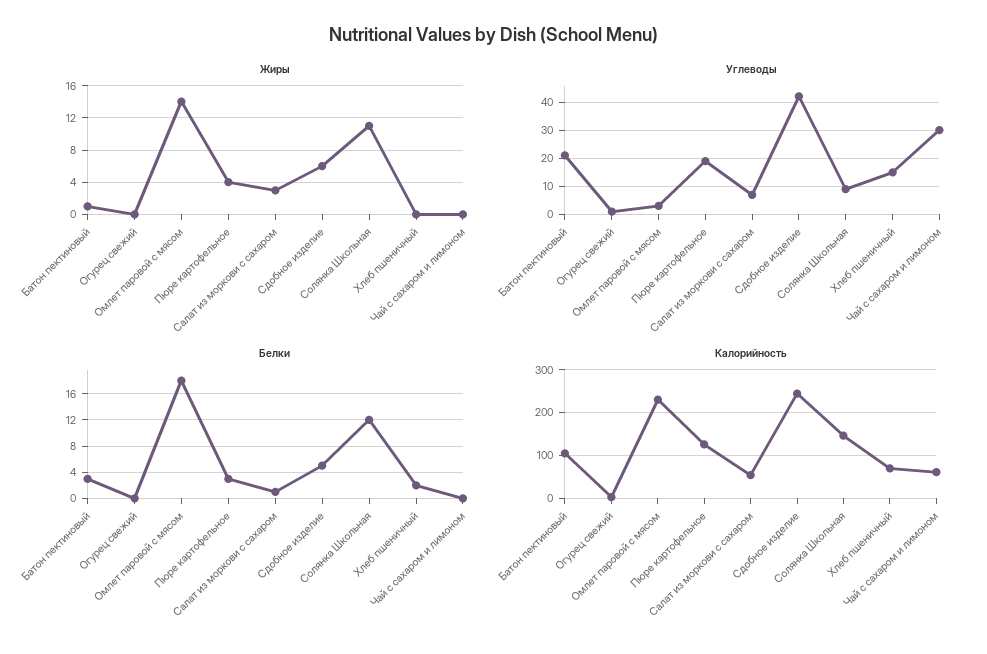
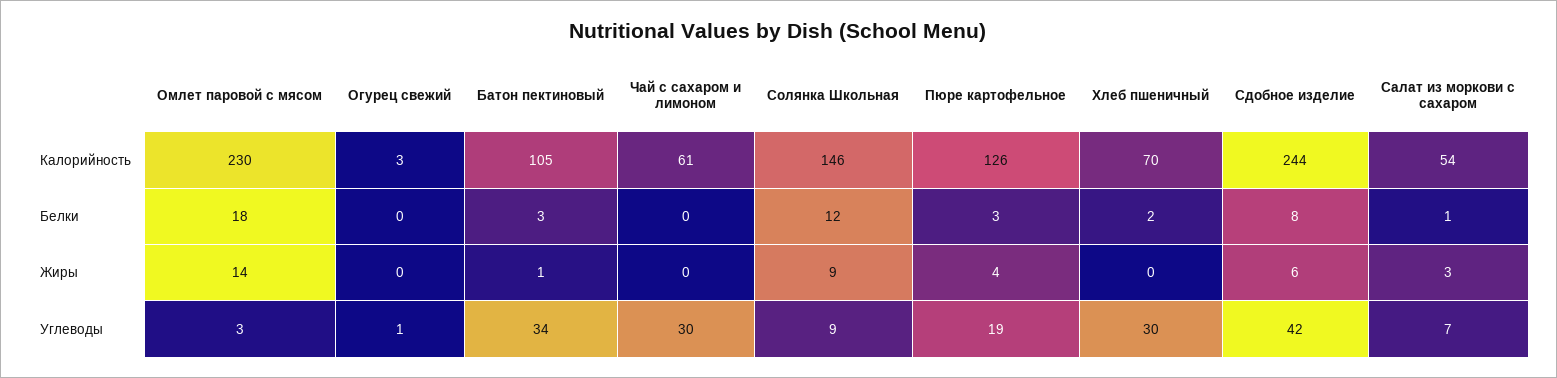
Жиры, Солянка Школьная: 11 -> 9
Углеводы, Батон пектиновый: 20 -> 34
Углеводы, Хлеб пшеничный: 15 -> 30
Белки, Сдобное изделие: 5 -> 8

